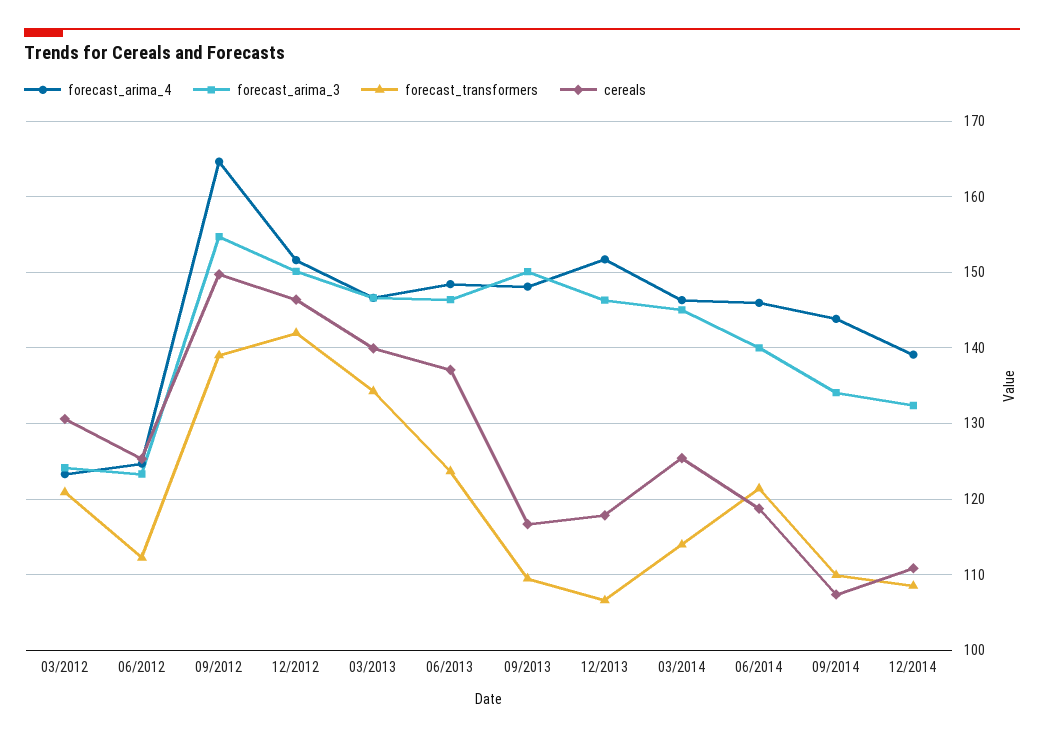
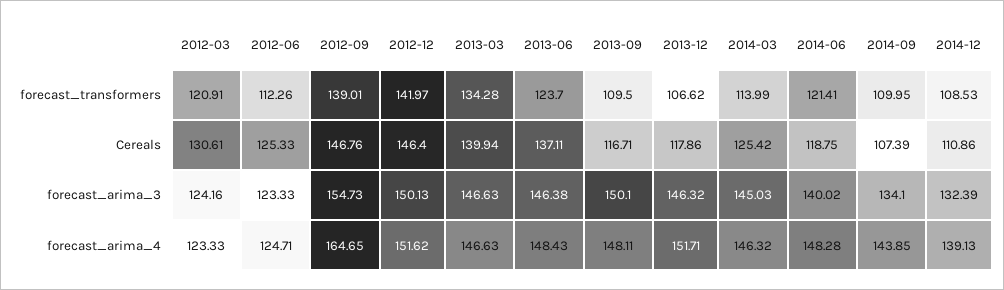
cereals, 09/2012: 150 -> 146.76
forecast_arima_4, 06/2014: 146 -> 148.28

